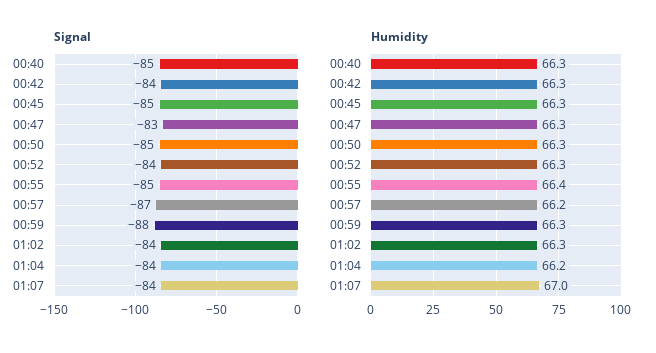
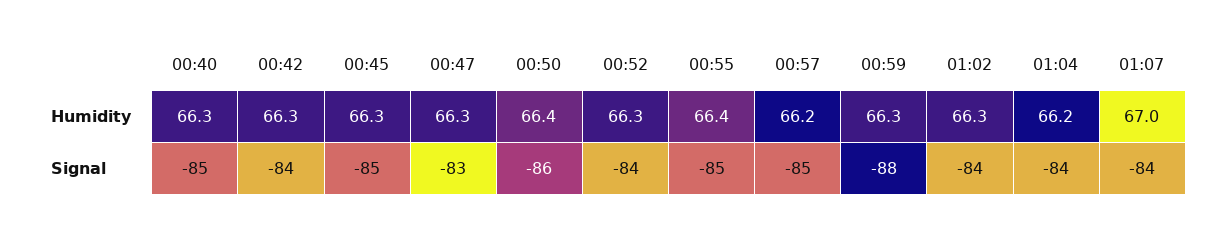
Signal, 00:50: -85 -> -86
Signal, 00:57: -87 -> -85
Humidity, 00:50: 66.3 -> 66.4

